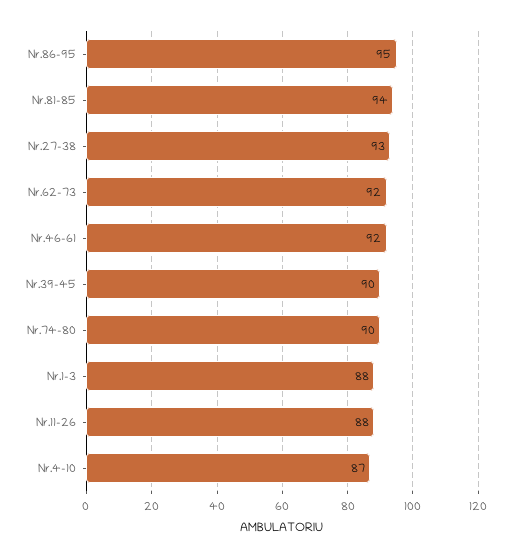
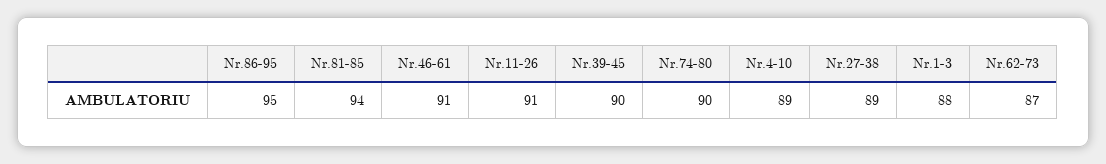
Nr.27-38: 93 -> 89
Nr.62-73: 92 -> 87
Nr.46-61: 92 -> 91
Nr.11-26: 88 -> 91
Nr.4-10: 87 -> 89

